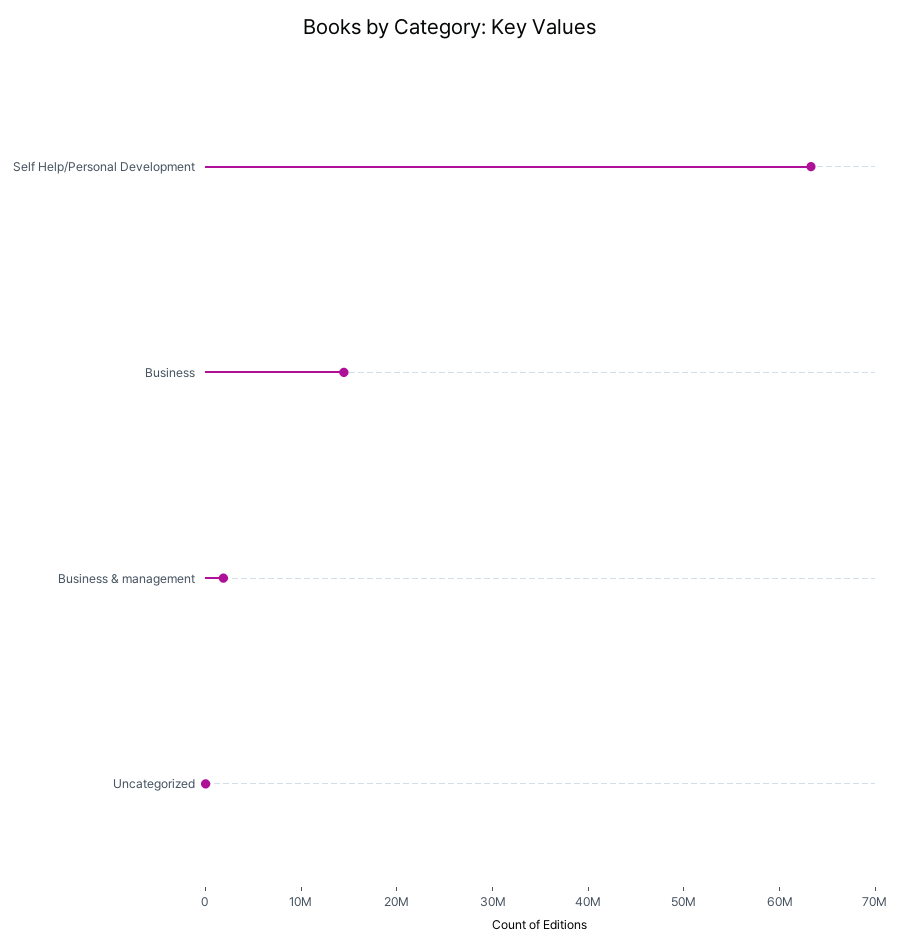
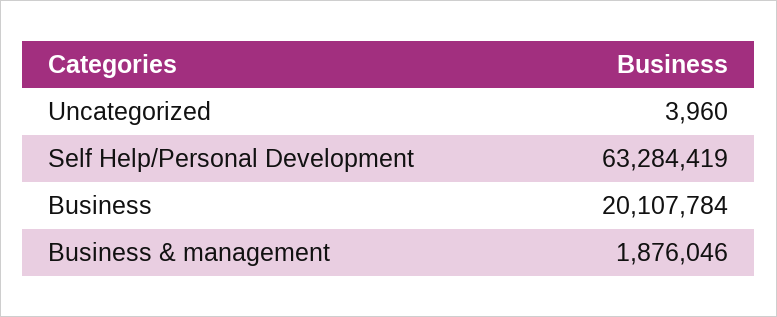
Business: 14000000 -> 20107784

